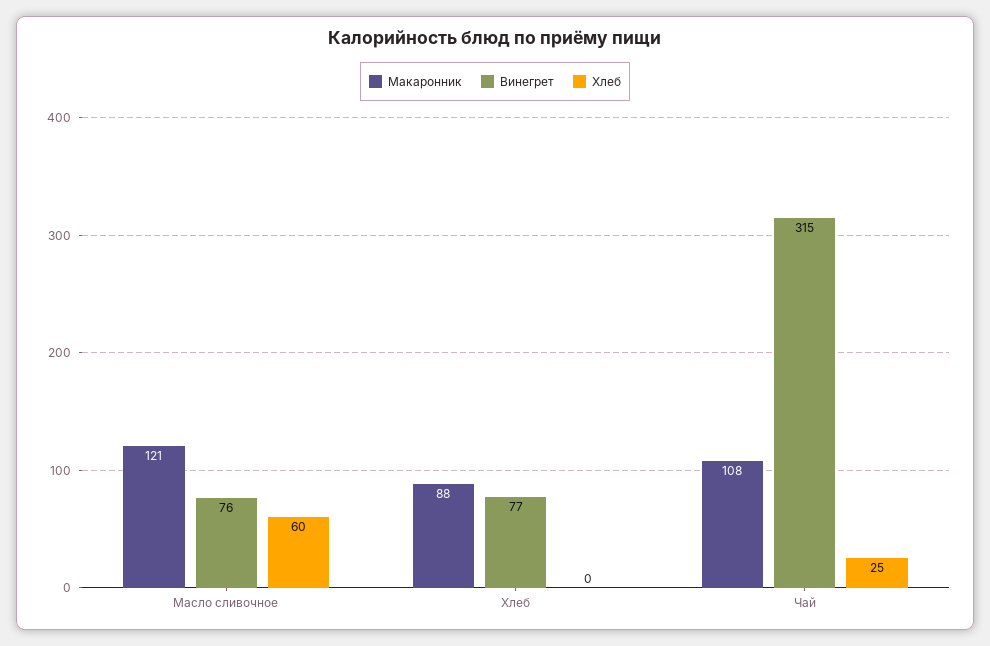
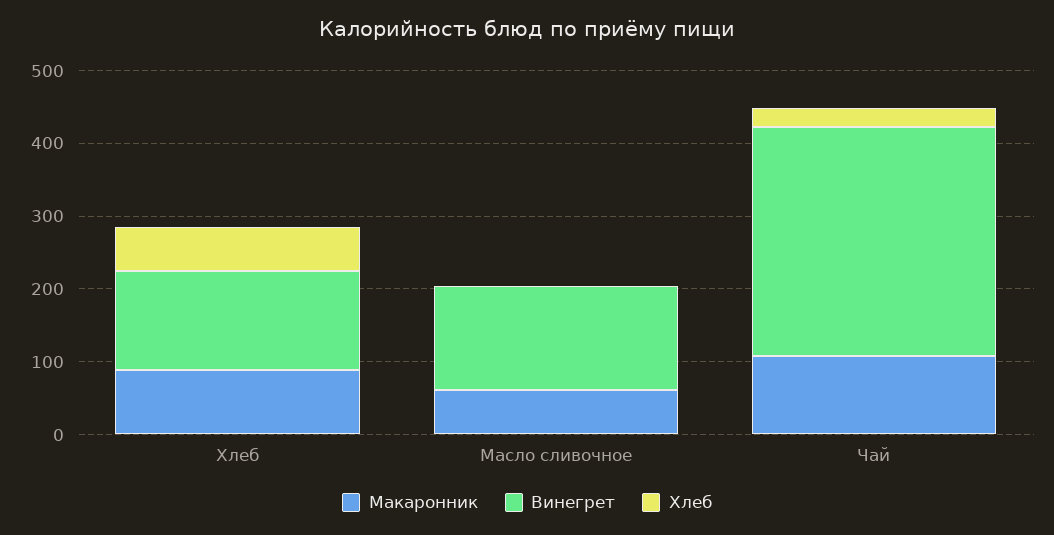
Макаронник, Масло сливочное: 121 -> 60
Винегрет, Масло сливочное: 76 -> 140
Хлеб, Масло сливочное: 60 -> 0
Винегрет, Хлеб: 77 -> 140
Хлеб, Хлеб: 0 -> 60

